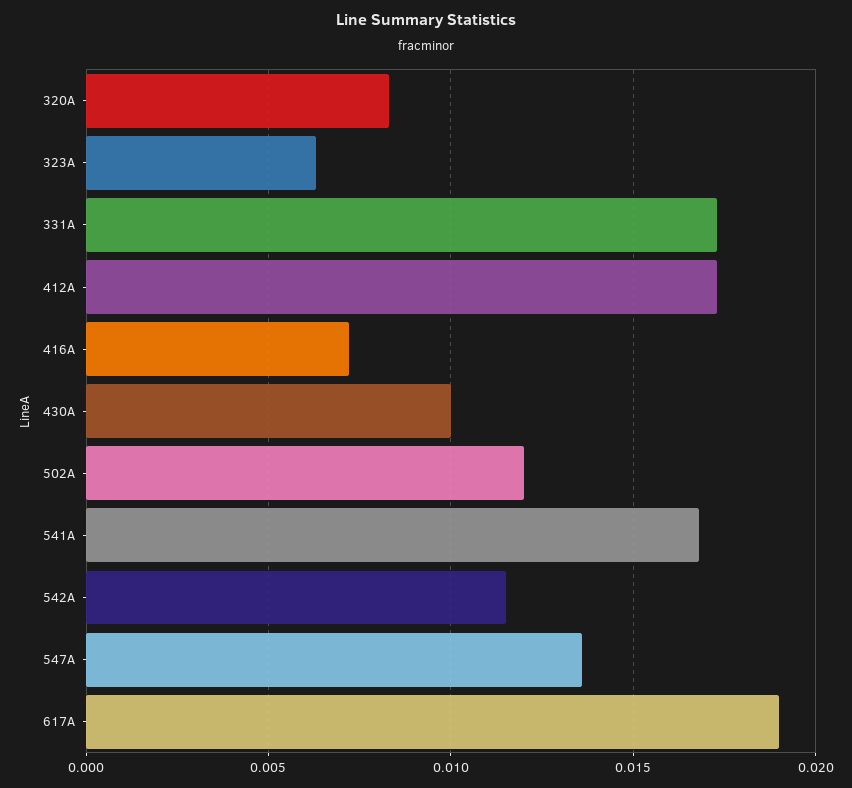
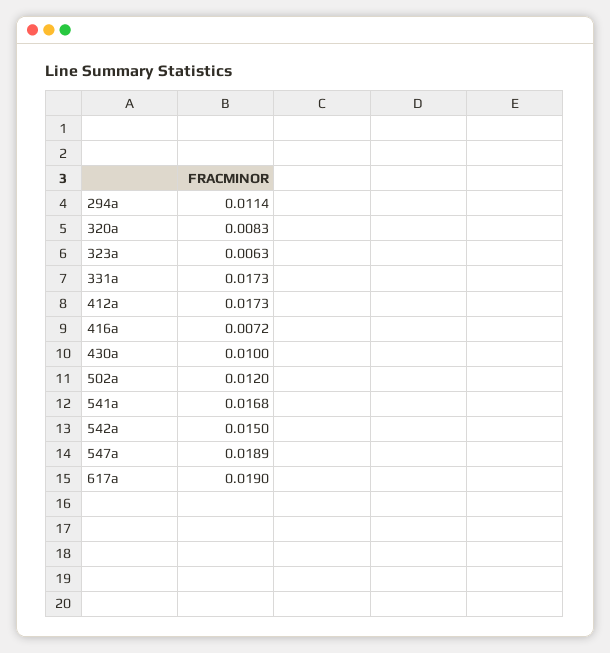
542A: 0.0115 -> 0.015
547A: 0.0135 -> 0.0189
294a: none -> 0.0114

